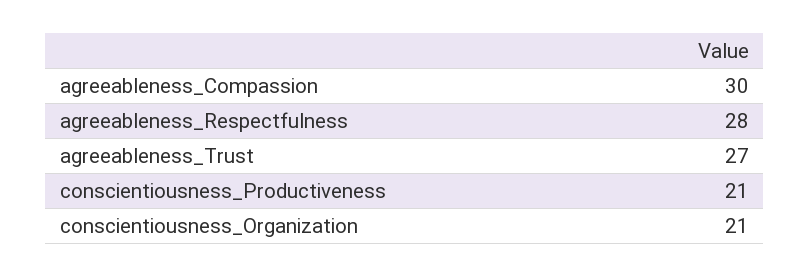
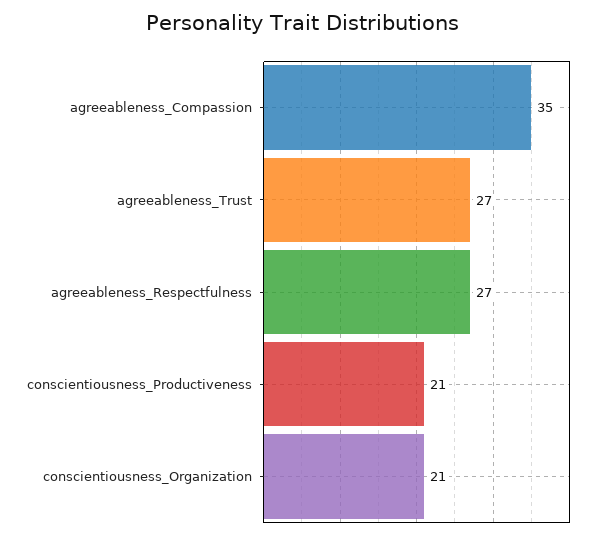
agreeableness_Compassion: 30 -> 35
agreeableness_Respectfulness: 28 -> 27

